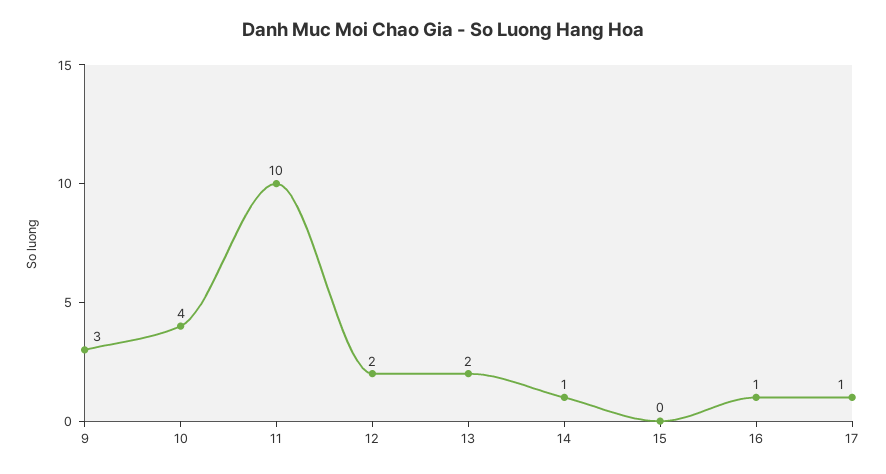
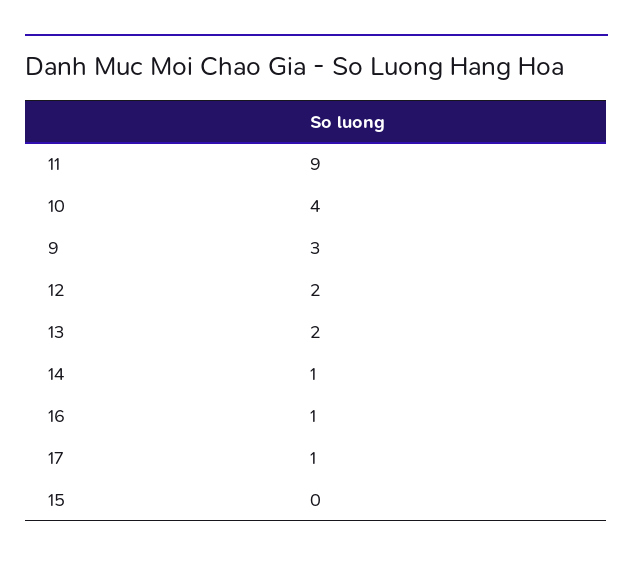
11: 10 -> 9

